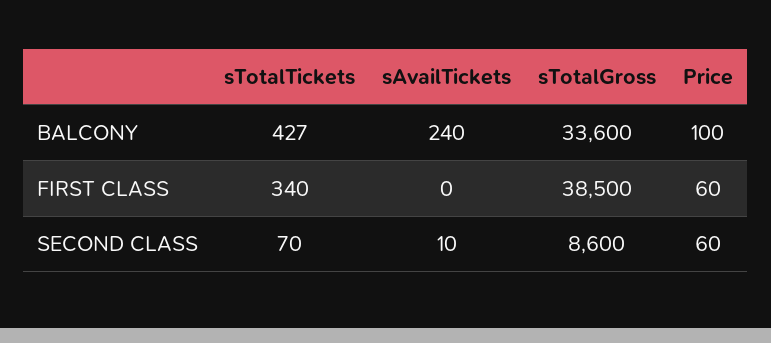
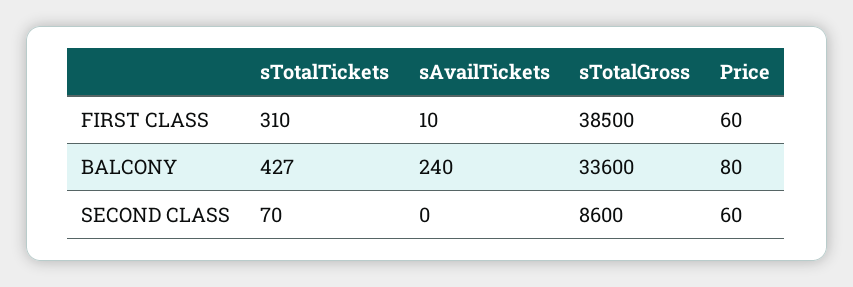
Price, BALCONY: 100 -> 80
sTotalTickets, FIRST CLASS: 340 -> 310
sAvailTickets, FIRST CLASS: 0 -> 10
sAvailTickets, SECOND CLASS: 10 -> 0

